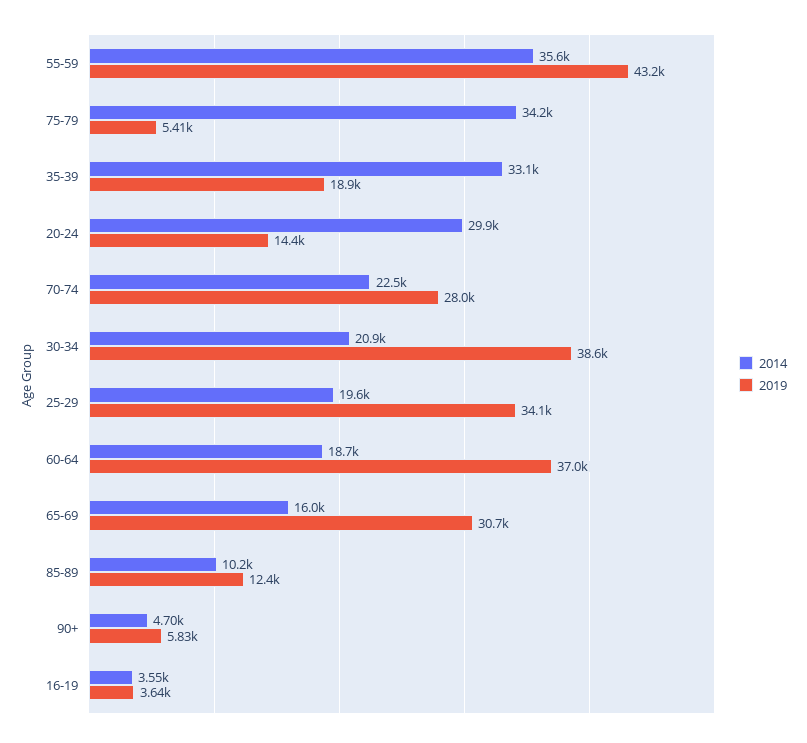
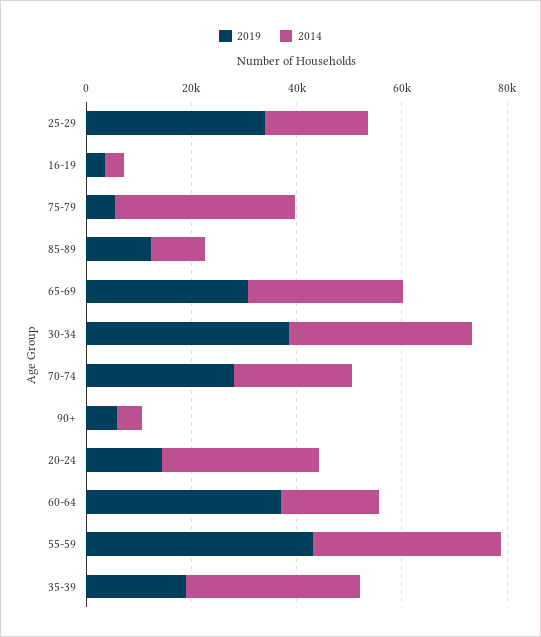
2014, 30-34: 20900 -> 35000
2014, 65-69: 16000 -> 30000

